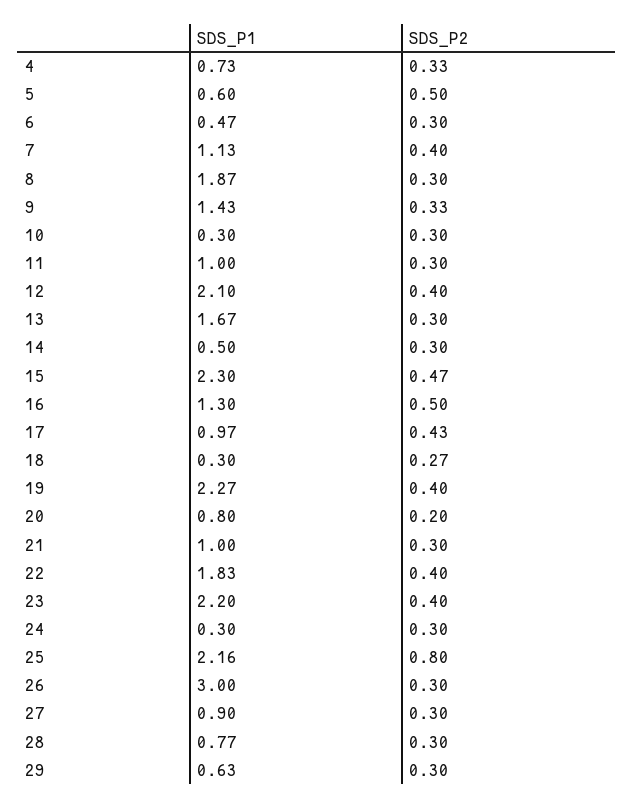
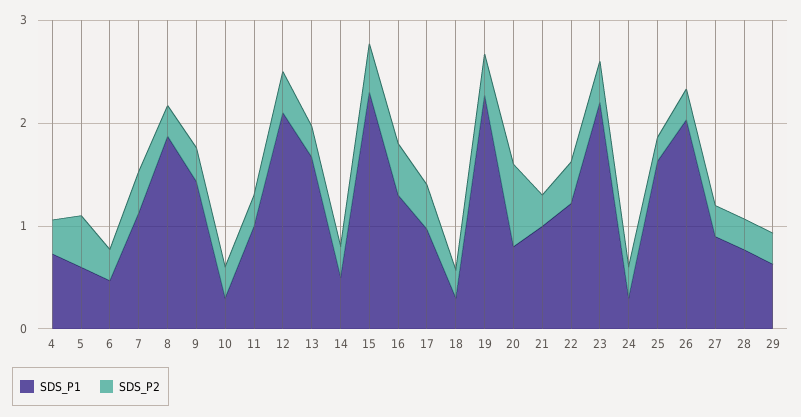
SDS_P2, 20: 0.2 -> 0.8
SDS_P1, 22: 1.83 -> 1.2
SDS_P1, 25: 2.16 -> 1.6
SDS_P2, 25: 0.8 -> 0.2
SDS_P1, 26: 3 -> 2

